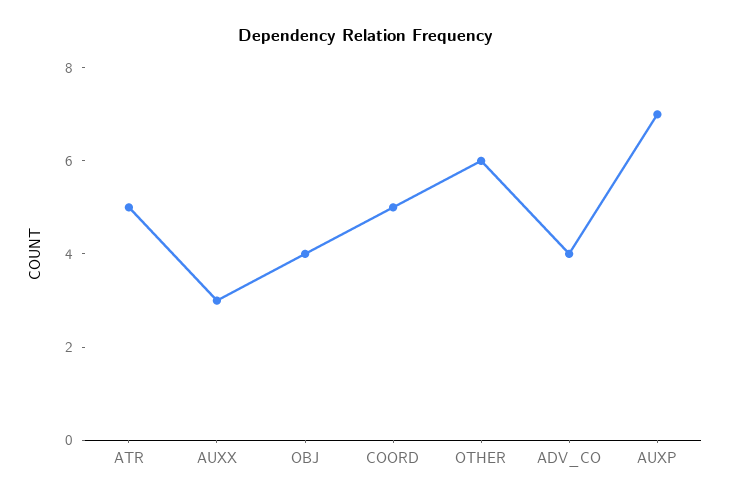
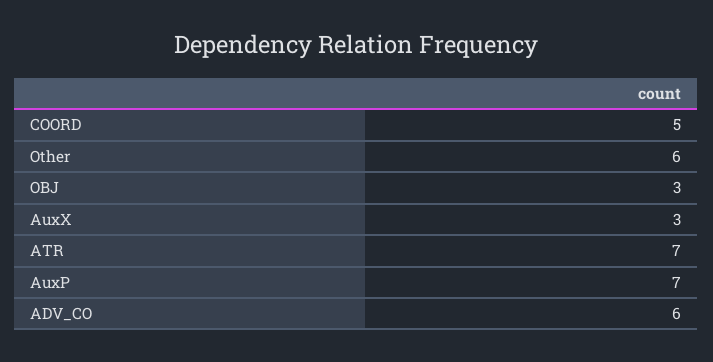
ATR: 5 -> 7
OBJ: 4 -> 3
ADV_CO: 4 -> 6

